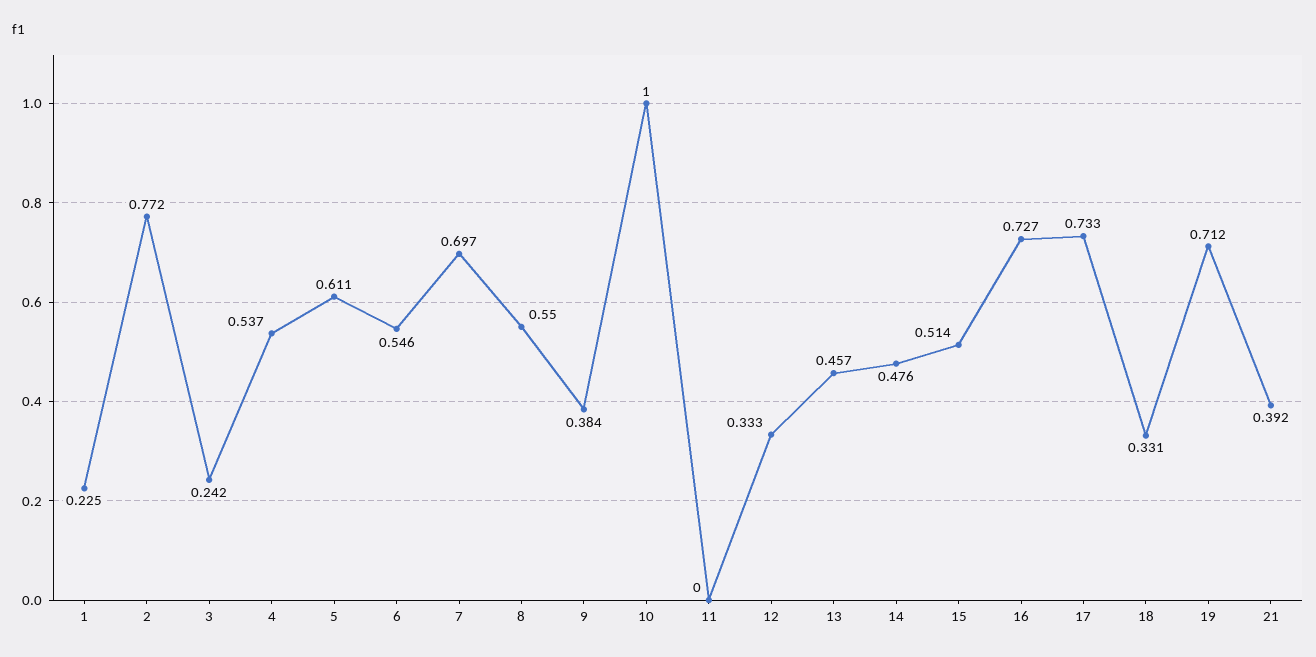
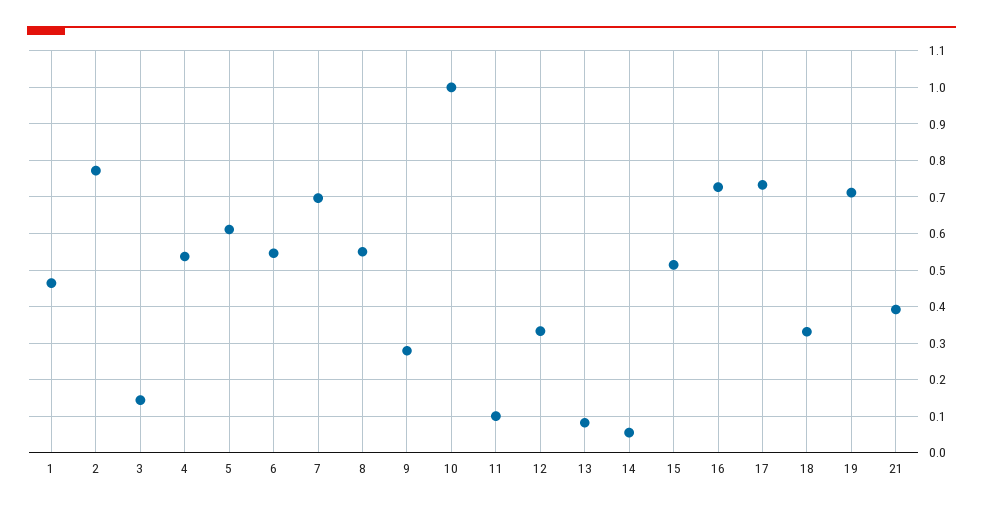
1: 0.225 -> 0.46
3: 0.242 -> 0.14
9: 0.384 -> 0.28
11: 0 -> 0.1
13: 0.457 -> 0.08
14: 0.476 -> 0.06

